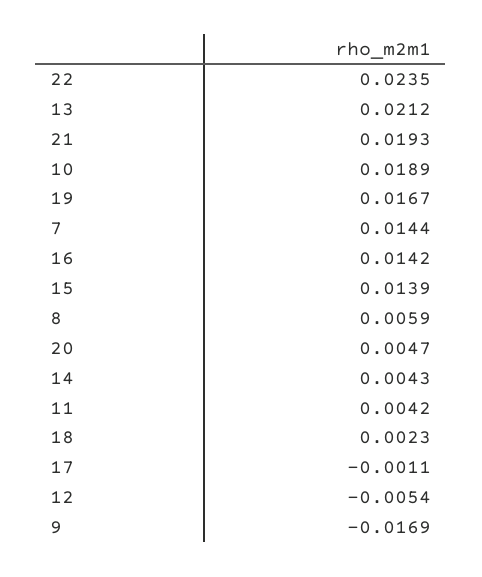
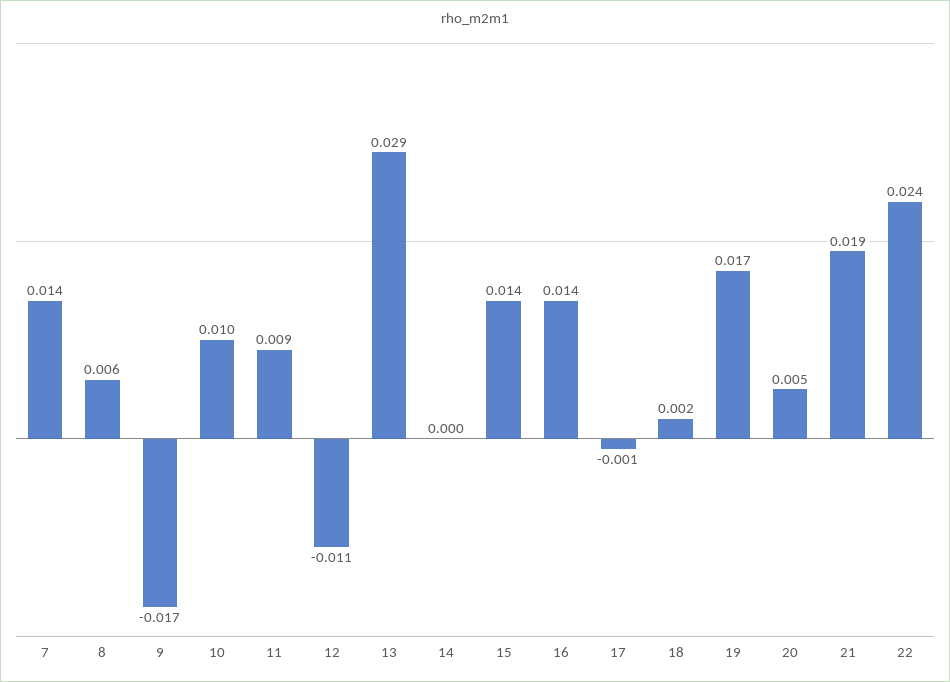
13: 0.0212 -> 0.029
10: 0.0189 -> 0.01
14: 0.0043 -> 0
11: 0.0042 -> 0.009
12: -0.0054 -> -0.011

